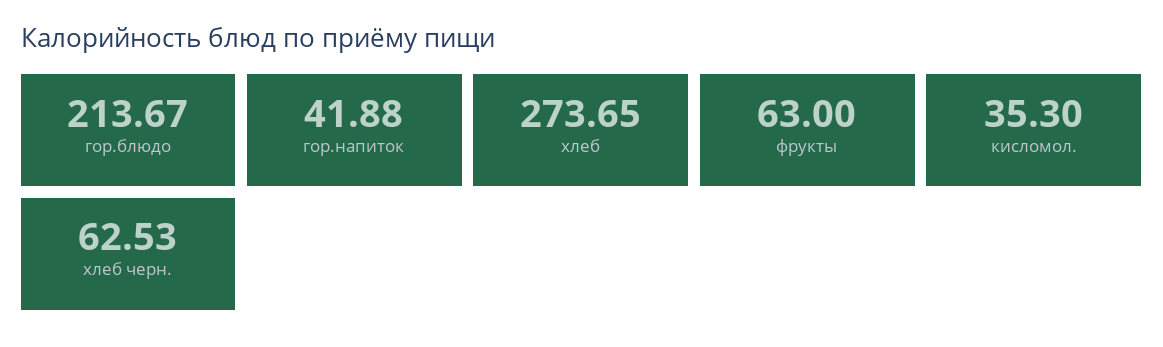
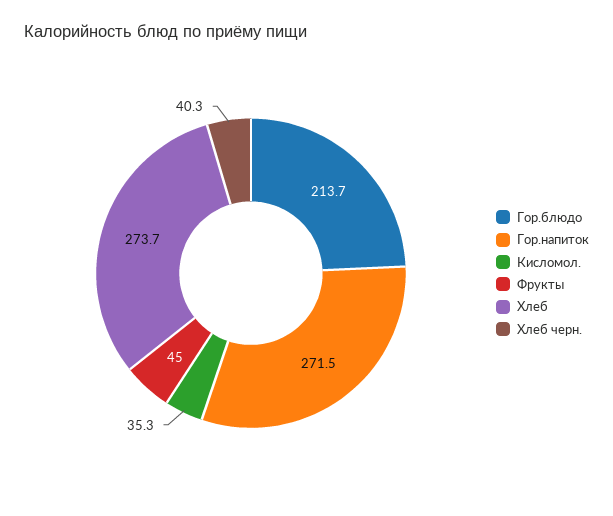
гор.напиток: 41.88 -> 271.5
фрукты: 63 -> 45
хлеб черн.: 62.53 -> 40.3

